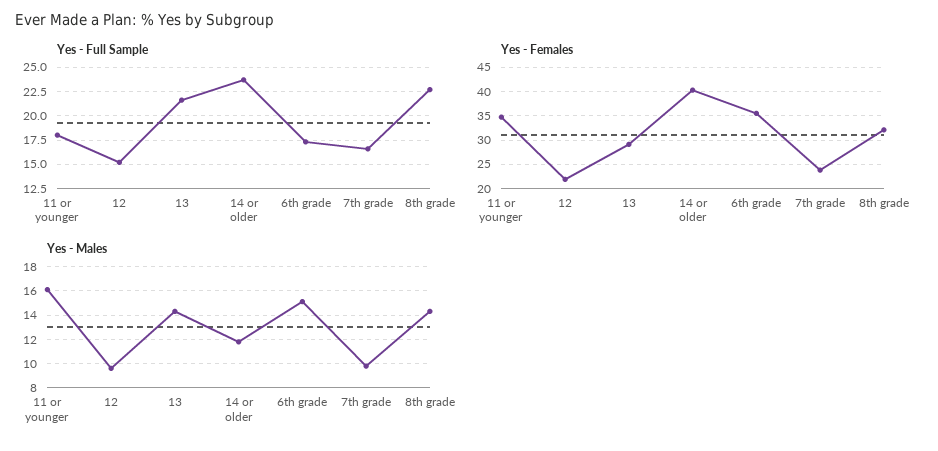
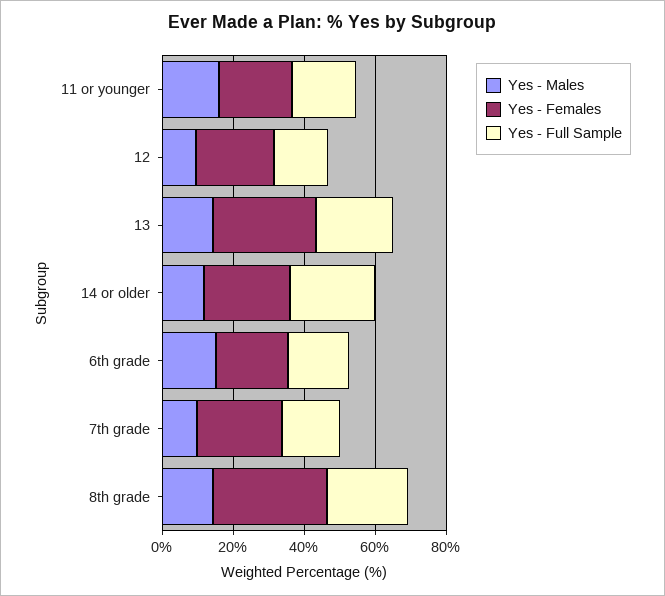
Yes - Females, 11 or younger: 35 -> 20
Yes - Females, 14 or older: 40 -> 25
Yes - Females, 6th grade: 35 -> 20

